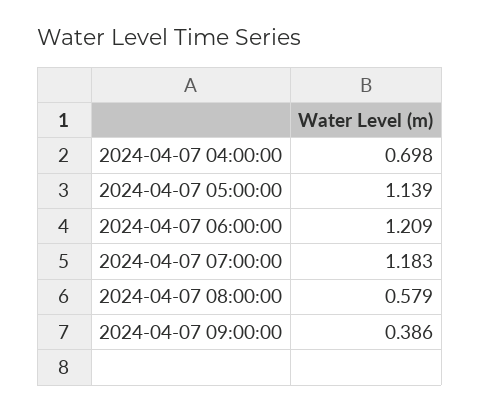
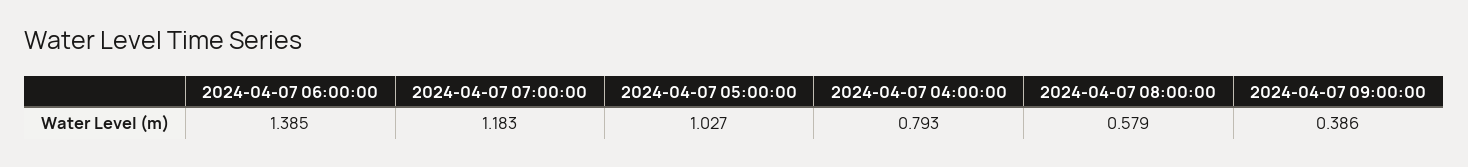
2024-04-07 04:00:00: 0.698 -> 0.793
2024-04-07 05:00:00: 1.139 -> 1.027
2024-04-07 06:00:00: 1.209 -> 1.385

